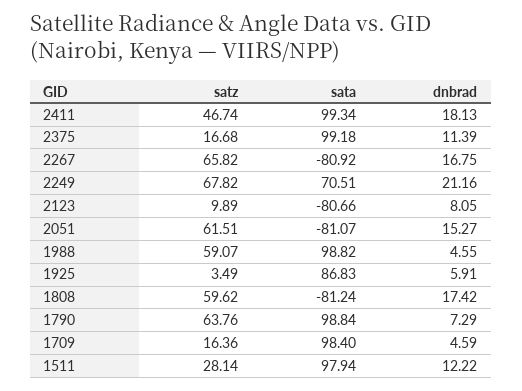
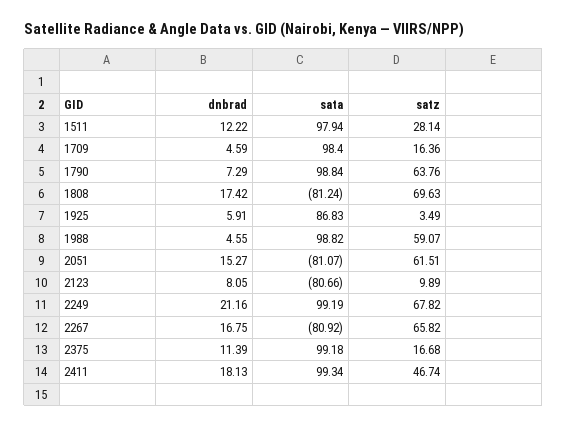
sata, 2249: 70.51 -> 99.19
satz, 1808: 59.62 -> 69.63

